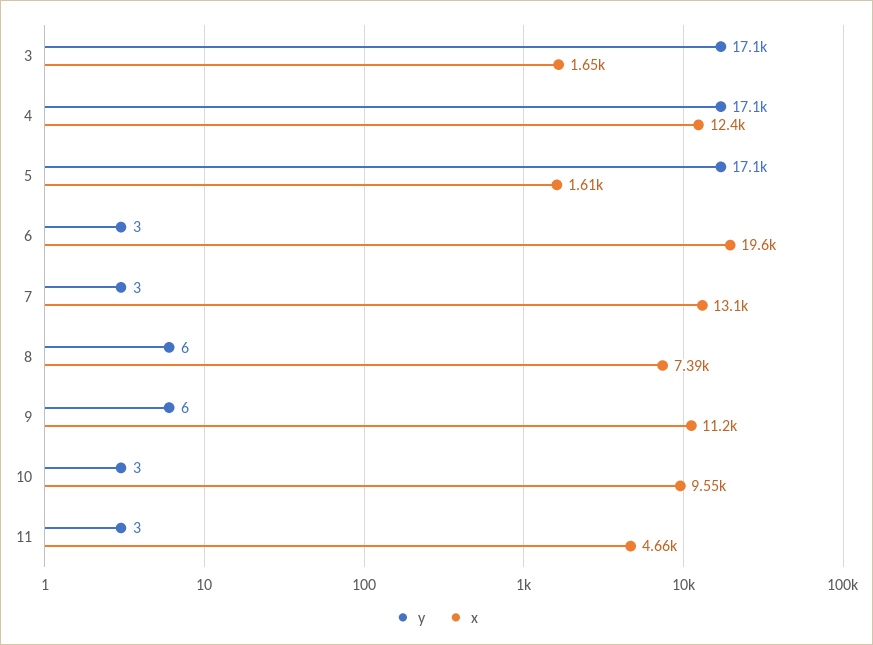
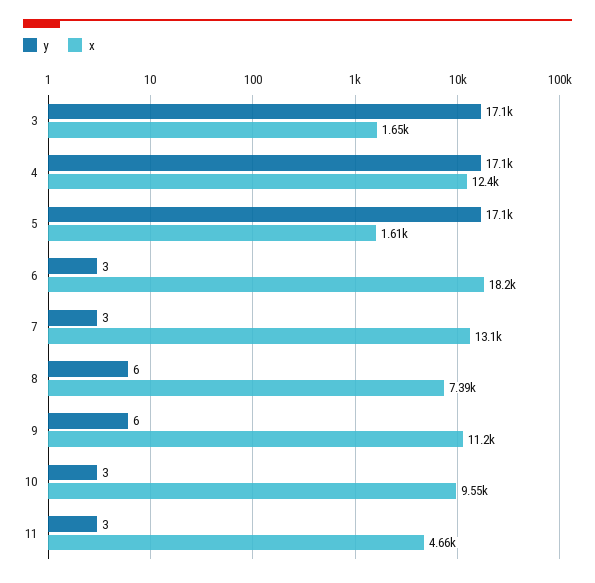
x, 6: 19600 -> 18200

